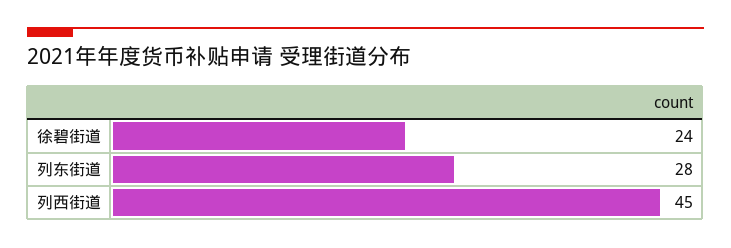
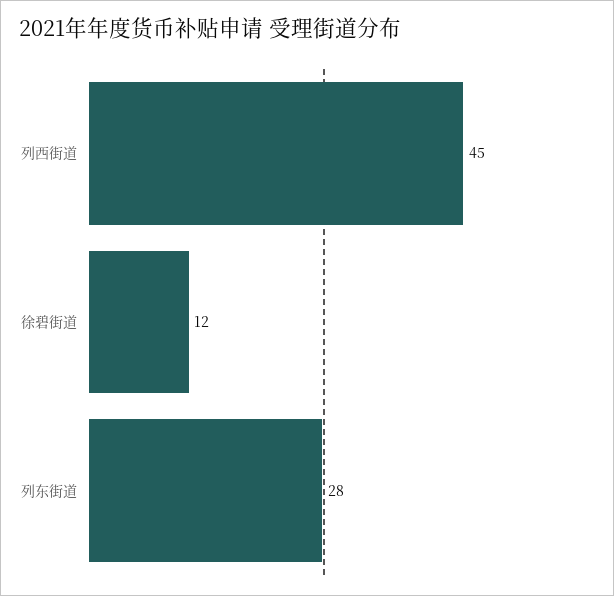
徐碧街道: 24 -> 12

